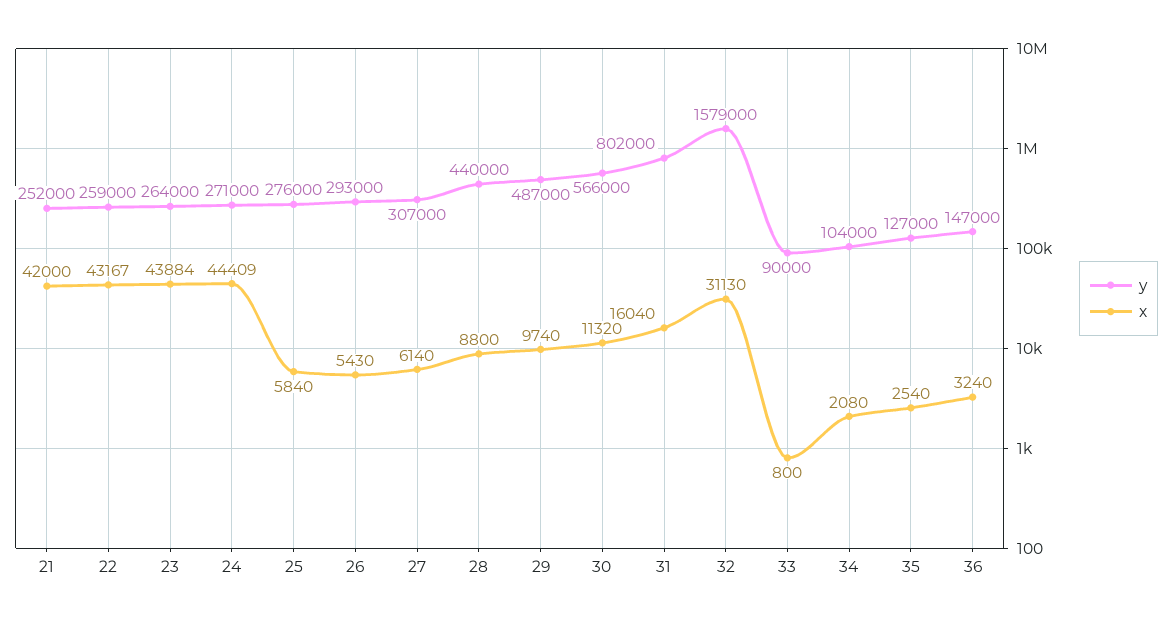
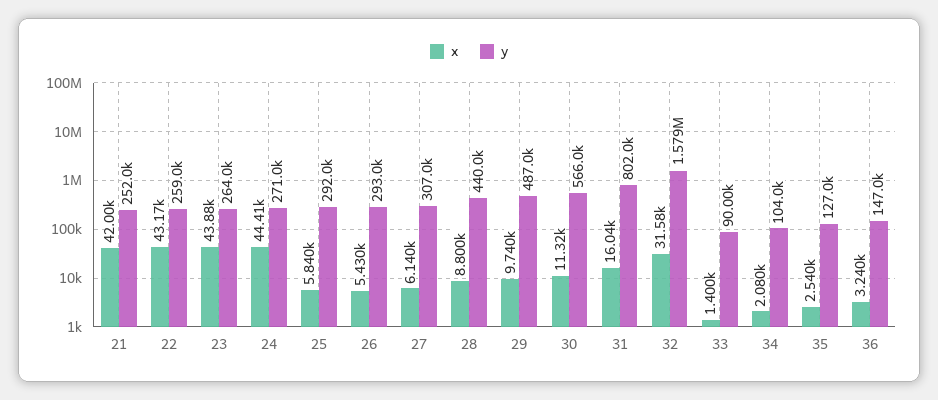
y, 25: 276000 -> 292000
x, 32: 31130 -> 31580
x, 33: 800 -> 1400

